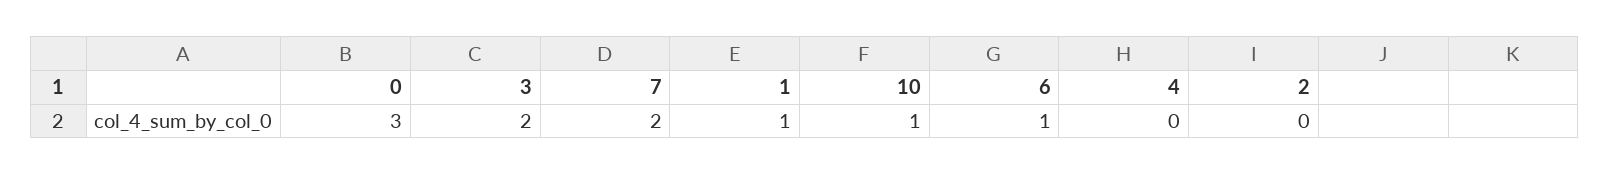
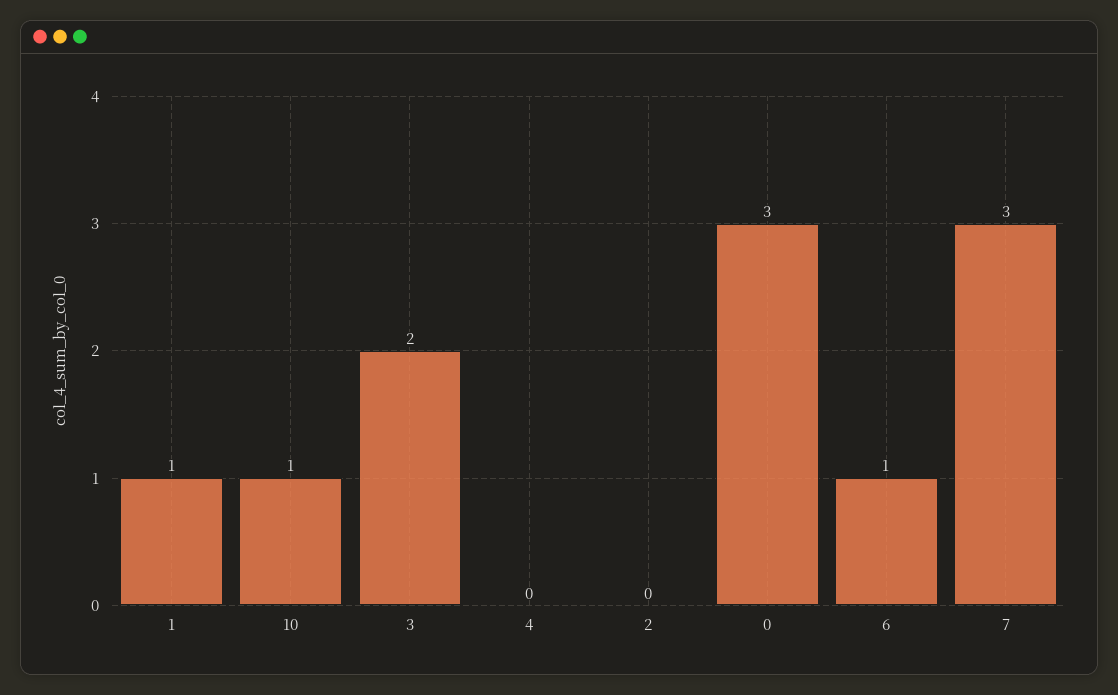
7: 2 -> 3

